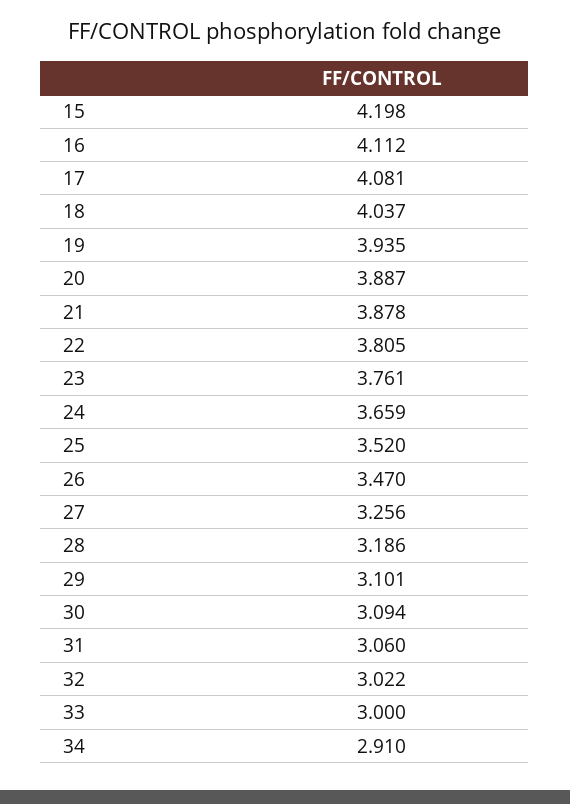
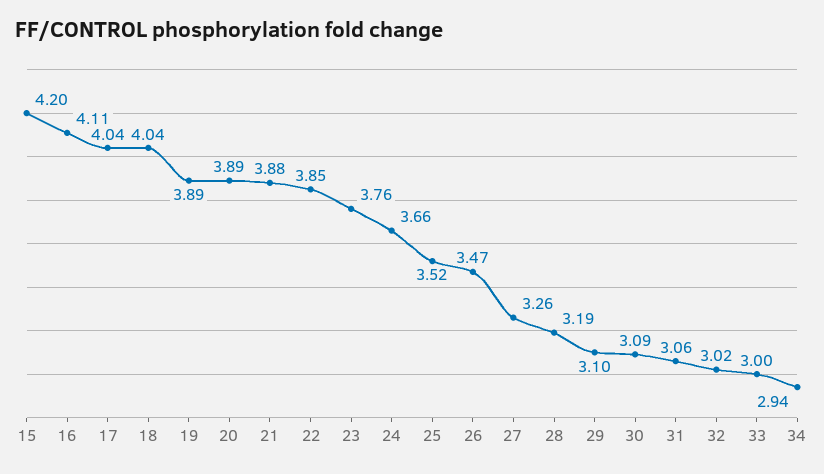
17: 4.081 -> 4.04
19: 3.935 -> 3.89
22: 3.805 -> 3.85
34: 2.91 -> 2.94

